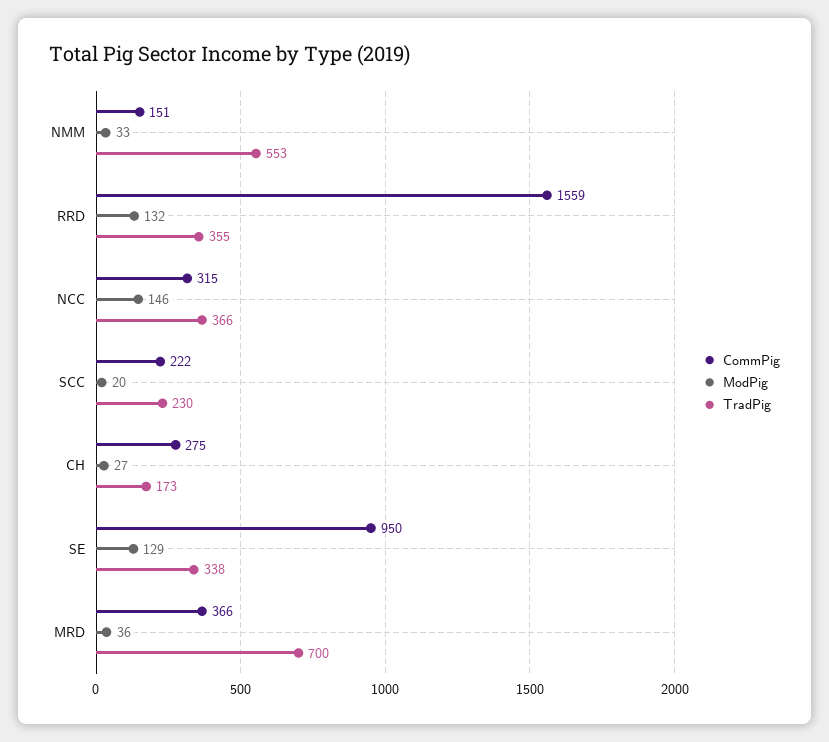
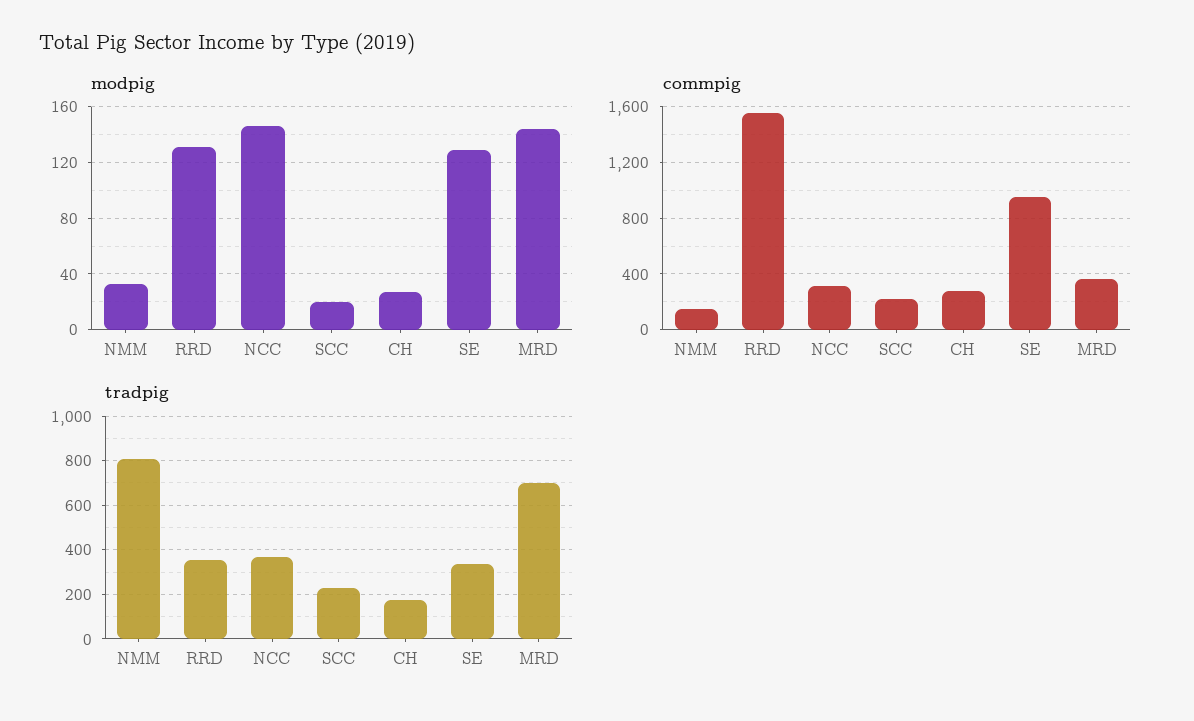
TradPig, NMM: 553 -> 800
ModPig, MRD: 36 -> 145

